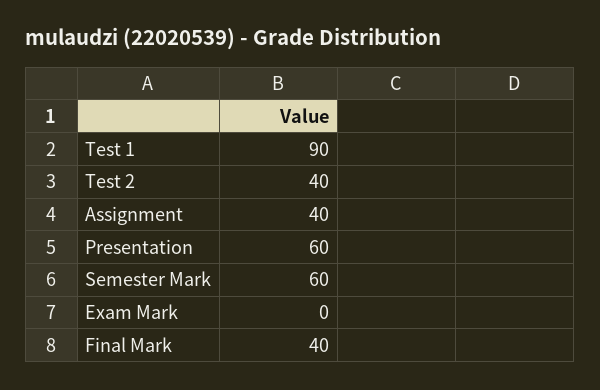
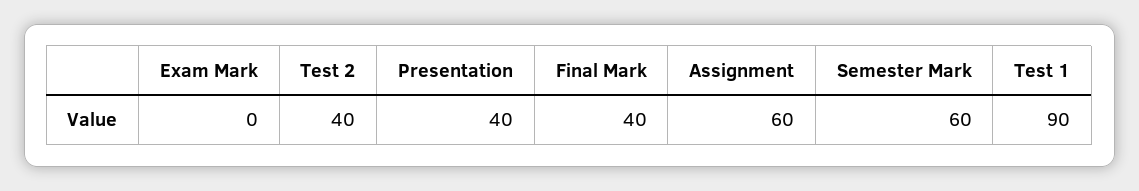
Assignment: 40 -> 60
Presentation: 60 -> 40

